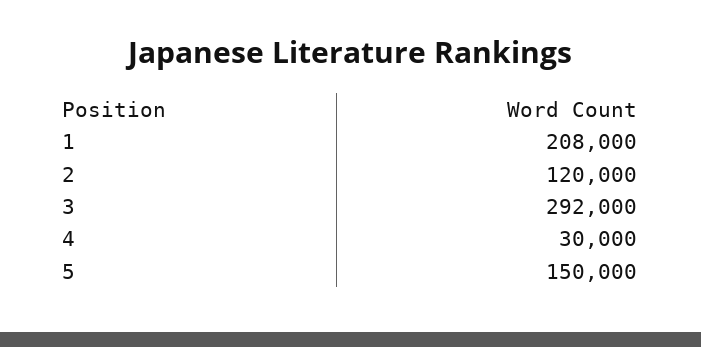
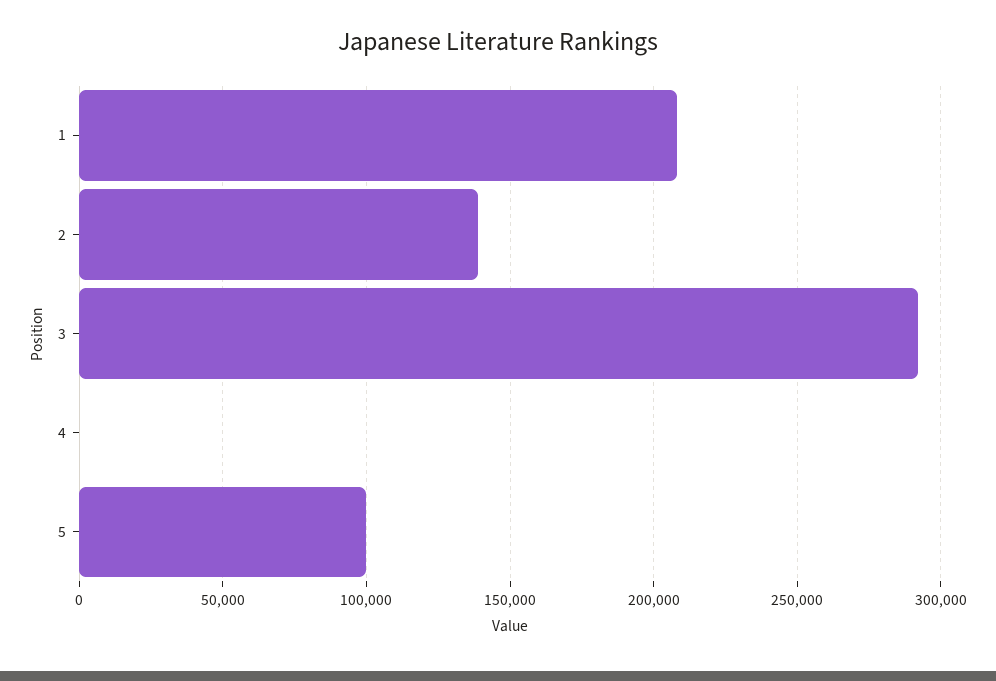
2: 120000 -> 140000
4: 30000 -> 0
5: 150000 -> 100000

